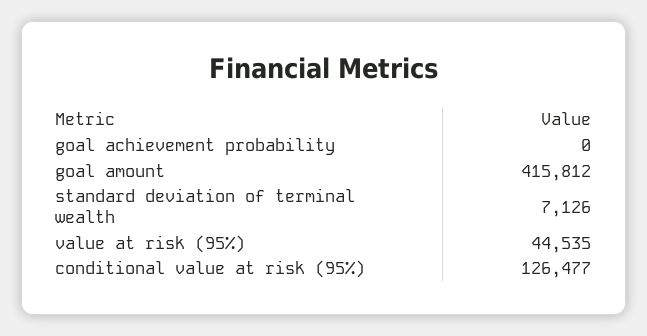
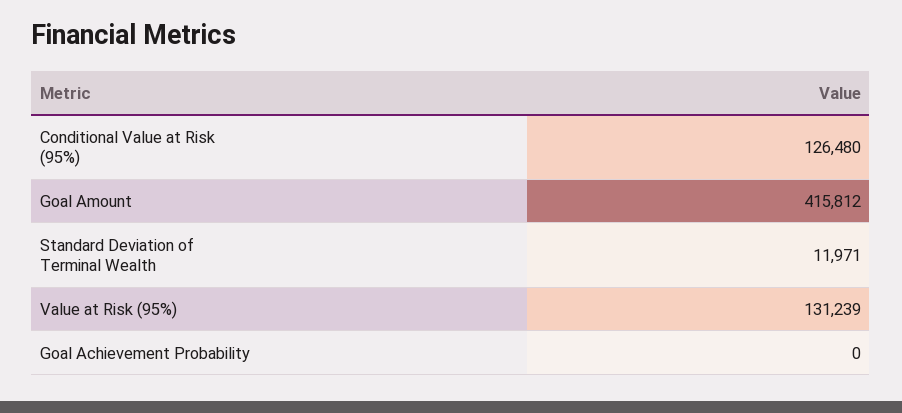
standard deviation of terminal wealth: 7126 -> 11971
value at risk (95%): 44535 -> 131239
conditional value at risk (95%): 126477 -> 126480

